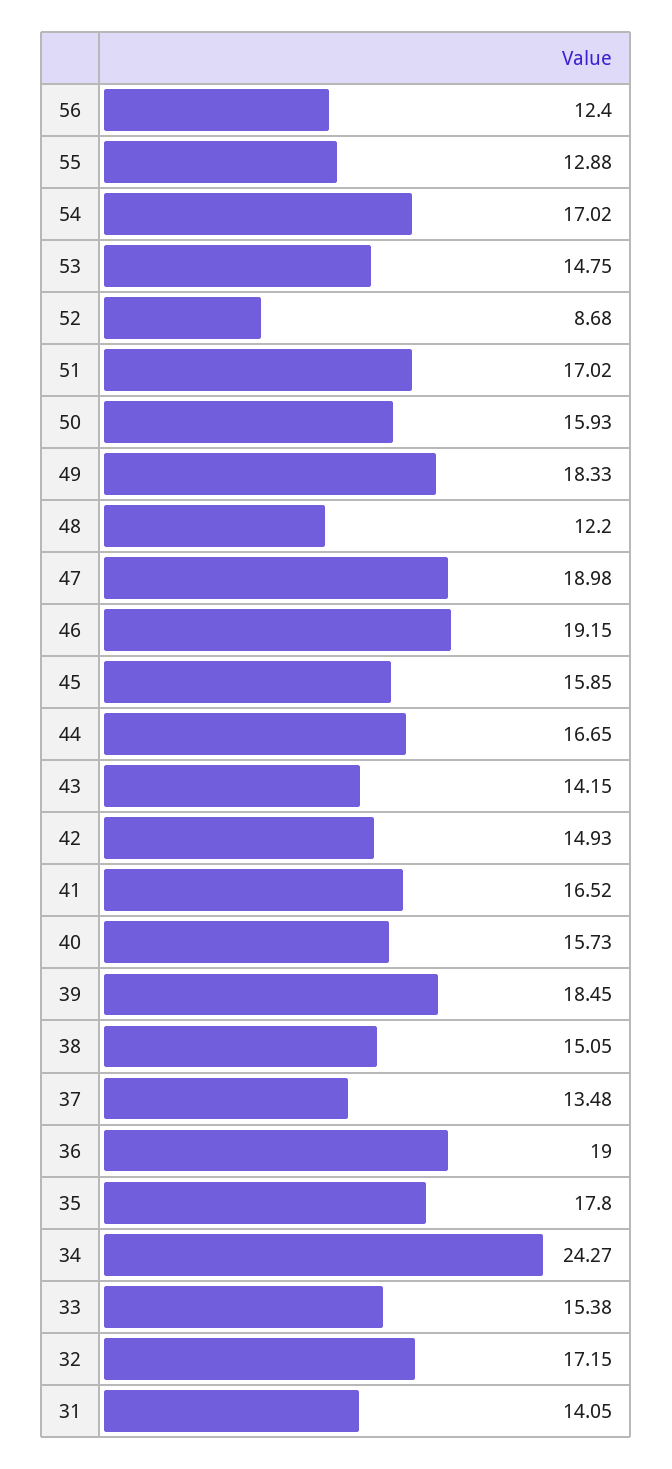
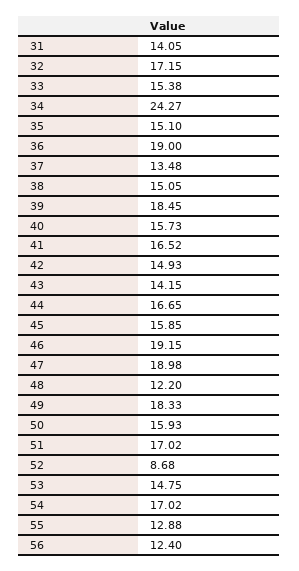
35: 17.8 -> 15.1

